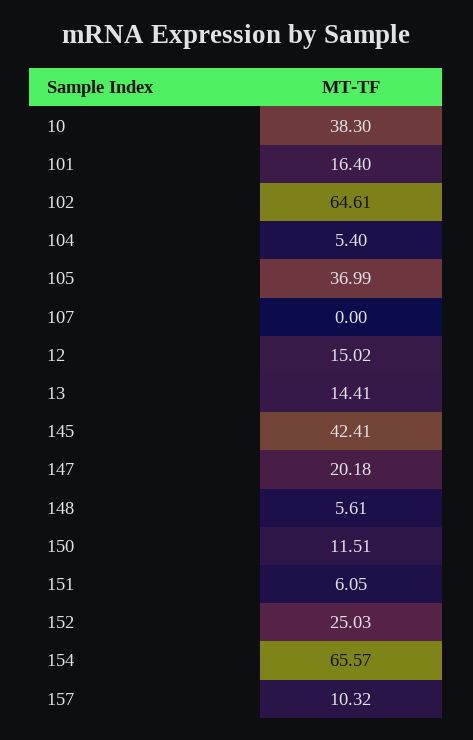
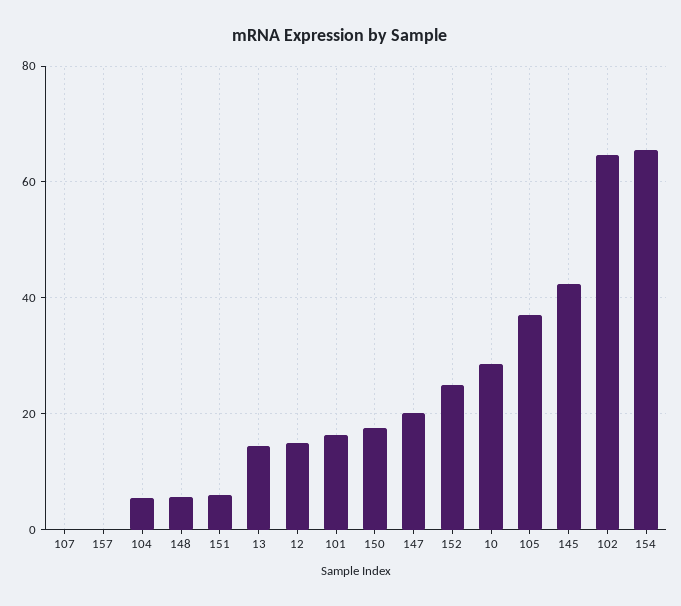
10: 38.3 -> 28
150: 11.51 -> 18
157: 10.32 -> 0

